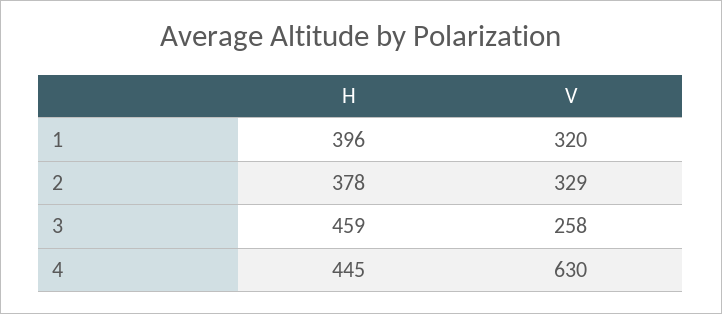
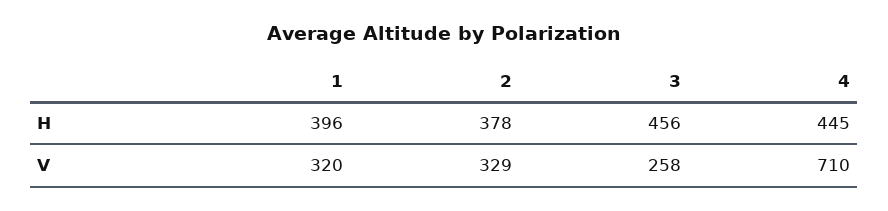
H, 3: 459 -> 456
V, 4: 630 -> 710

